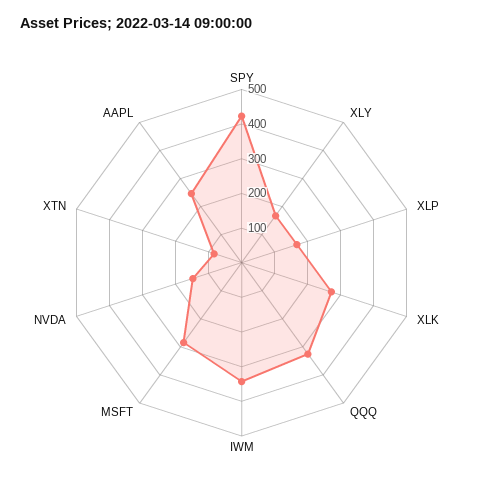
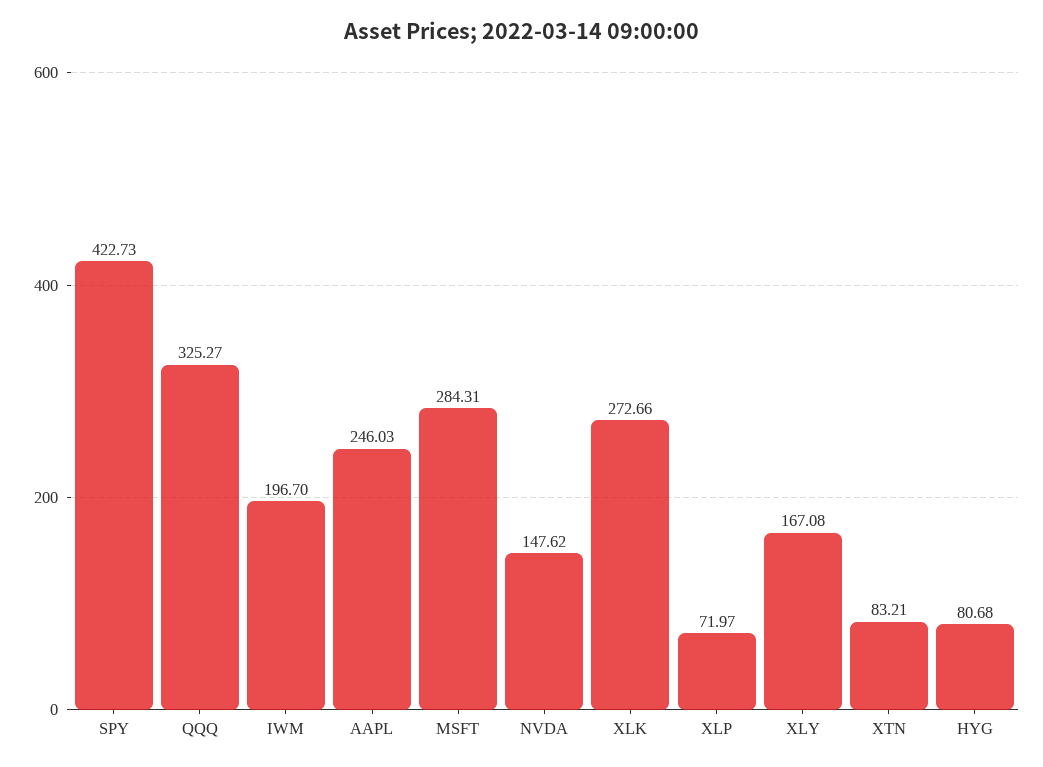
XLP: 175 -> 71.97
IWM: 350 -> 196.7
HYG: none -> 80.68

